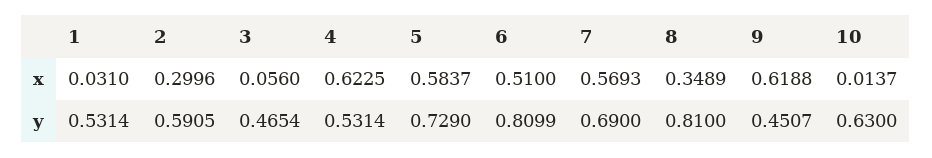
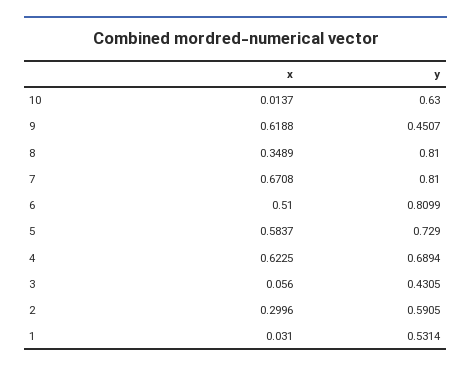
7, x: 0.5693 -> 0.6708
3, y: 0.4654 -> 0.4305
4, y: 0.5314 -> 0.6894
7, y: 0.69 -> 0.81

